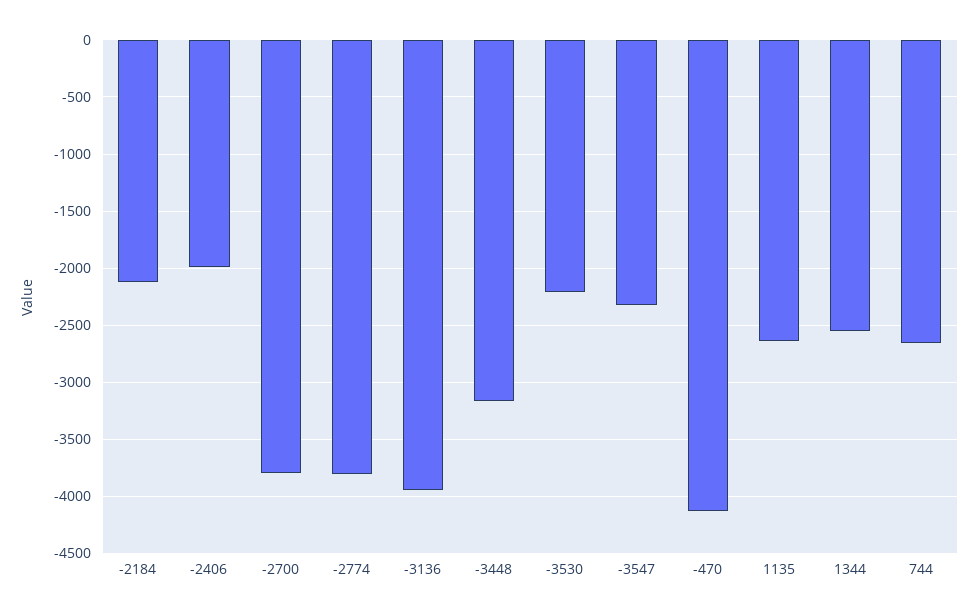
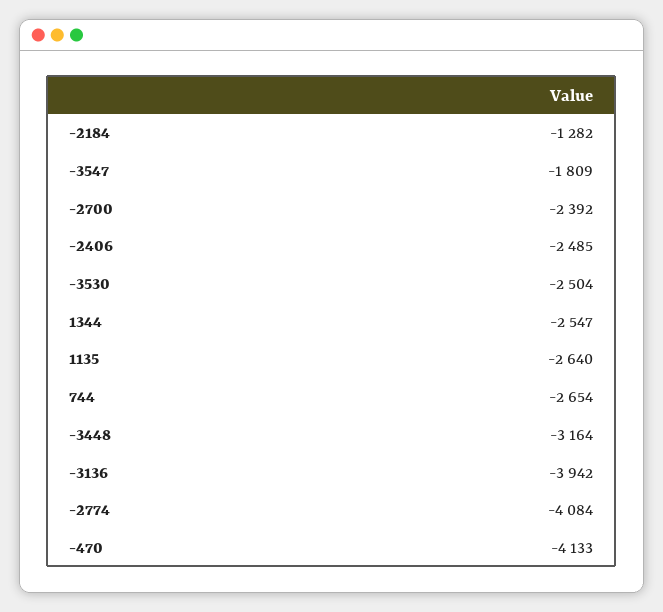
-2184: -2100 -> -1282
-2406: -2000 -> -2485
-2700: -3800 -> -2392
-2774: -3800 -> -4084
-3530: -2200 -> -2504
-3547: -2300 -> -1809

